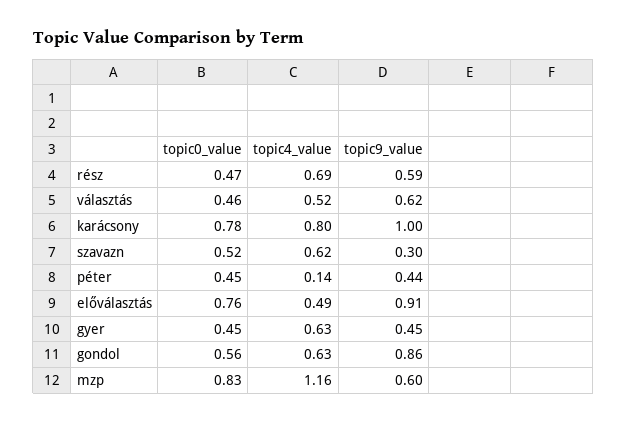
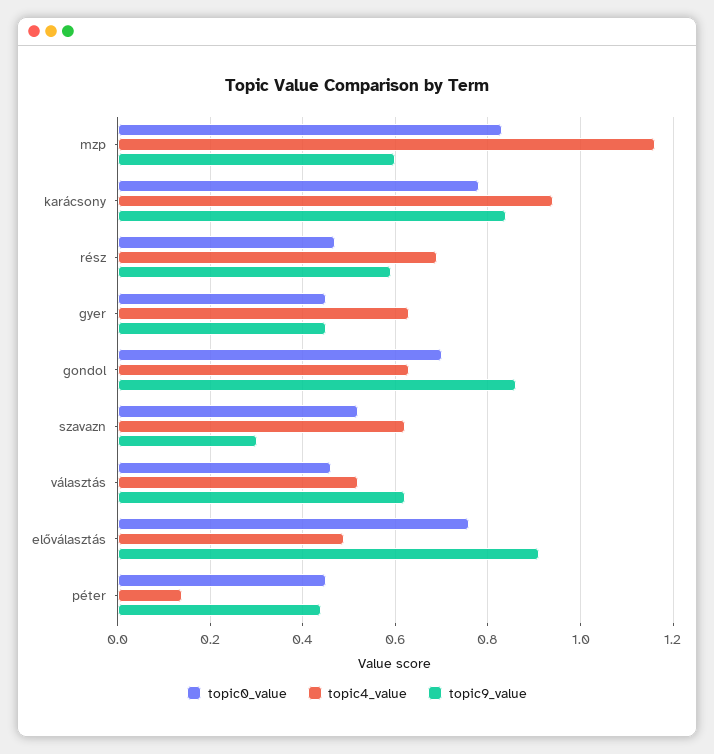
topic4_value, karácsony: 0.8 -> 0.95
topic9_value, karácsony: 1 -> 0.85
topic0_value, gondol: 0.56 -> 0.7

